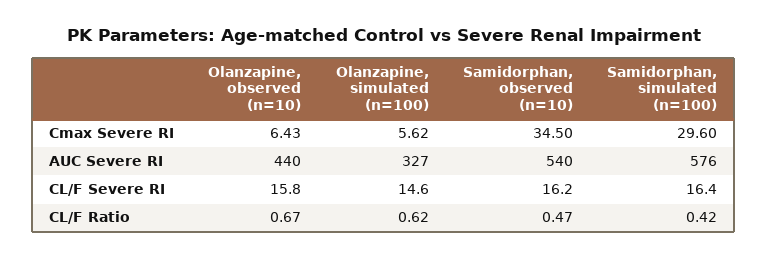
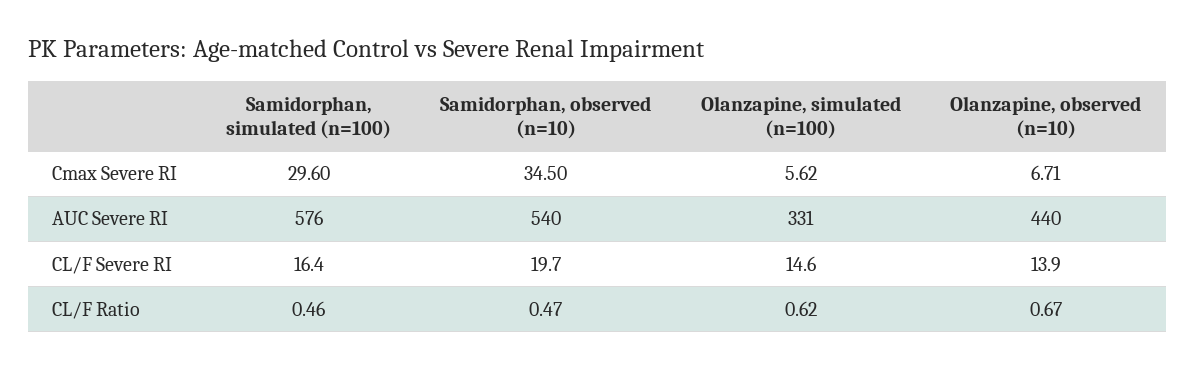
Olanzapine, observed (n=10), Cmax Severe RI: 6.43 -> 6.71
Olanzapine, simulated (n=100), AUC Severe RI: 327 -> 331
Olanzapine, observed (n=10), CL/F Severe RI: 15.8 -> 13.9
Samidorphan, observed (n=10), CL/F Severe RI: 16.2 -> 19.7
Samidorphan, simulated (n=100), CL/F Ratio: 0.42 -> 0.46

